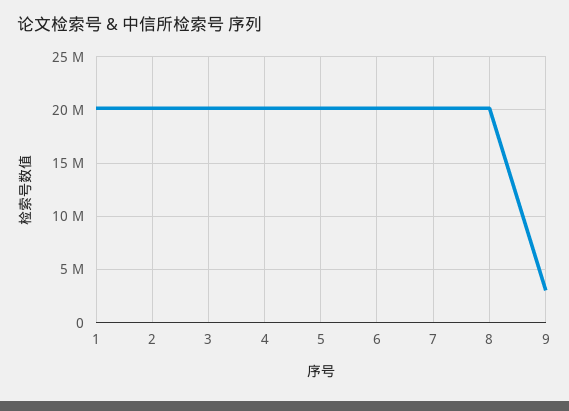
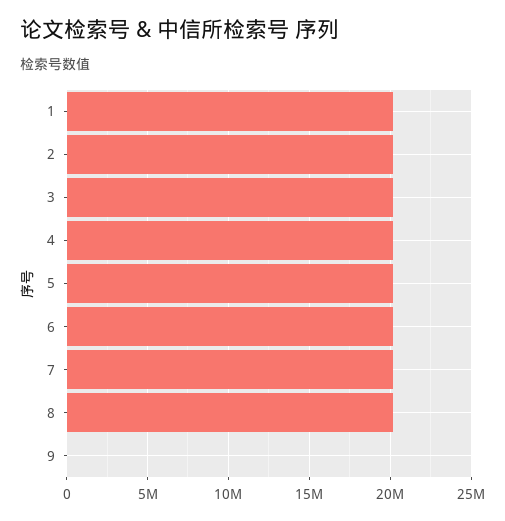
9: 3000000 -> 0

